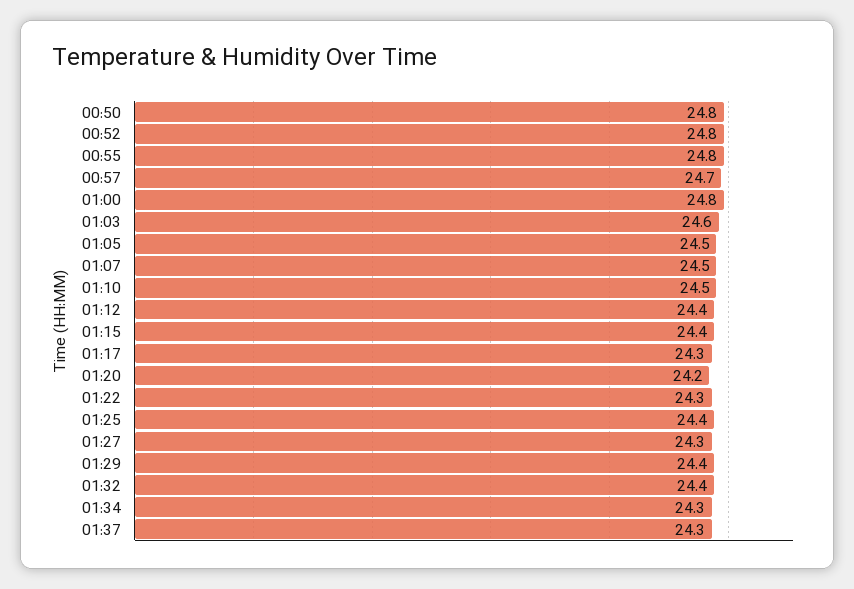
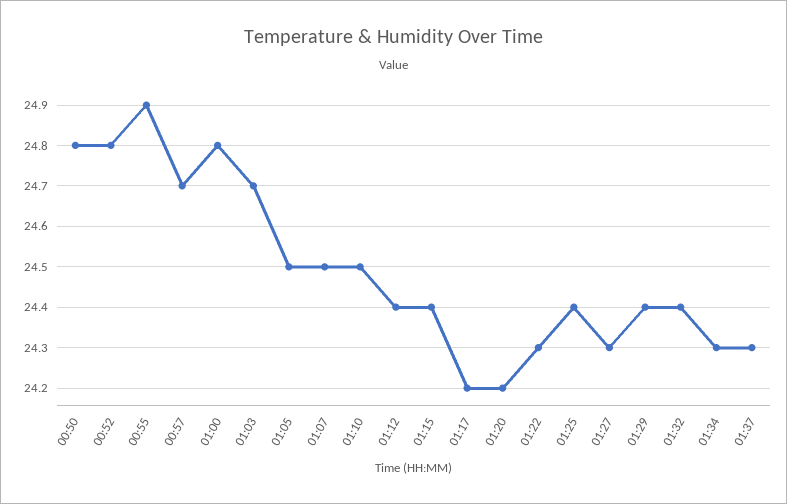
00:55: 24.8 -> 24.9
01:03: 24.6 -> 24.7
01:17: 24.3 -> 24.2

